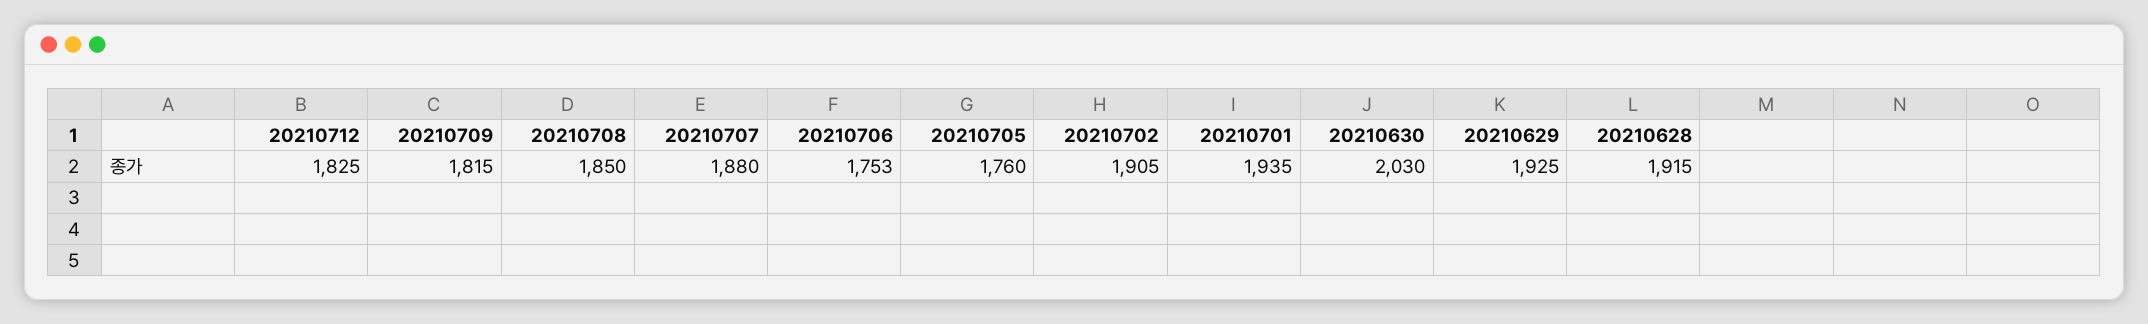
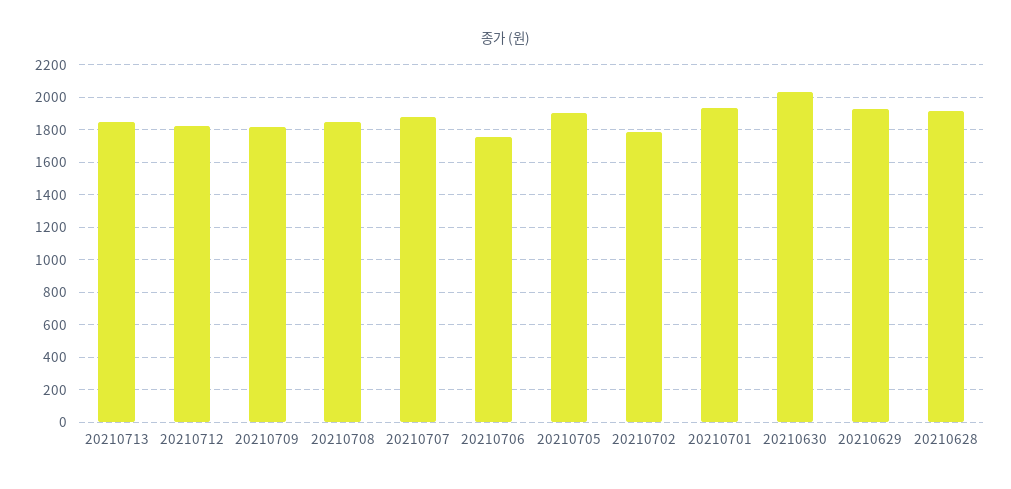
20210705: 1760 -> 1900
20210702: 1905 -> 1800
20210713: none -> 1850

